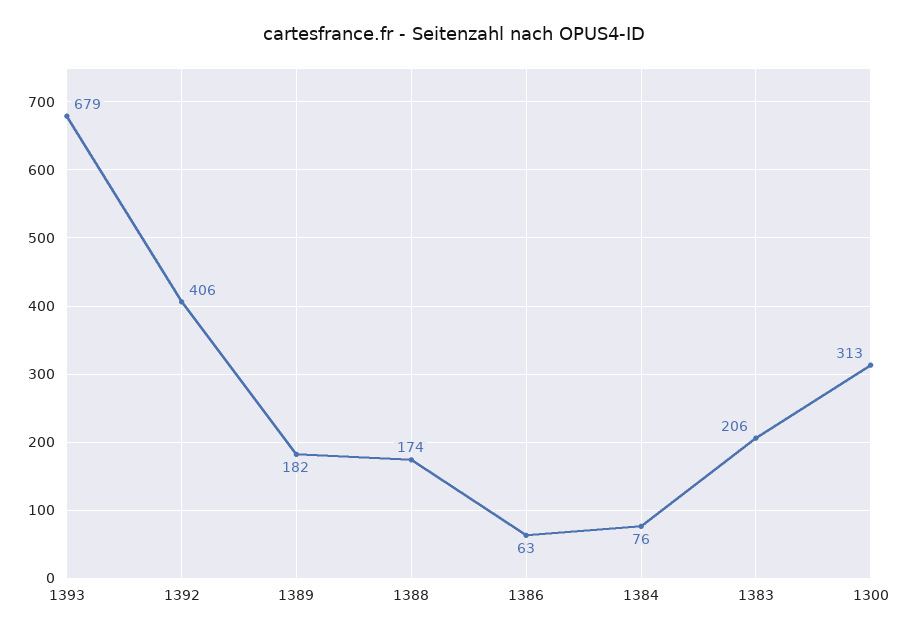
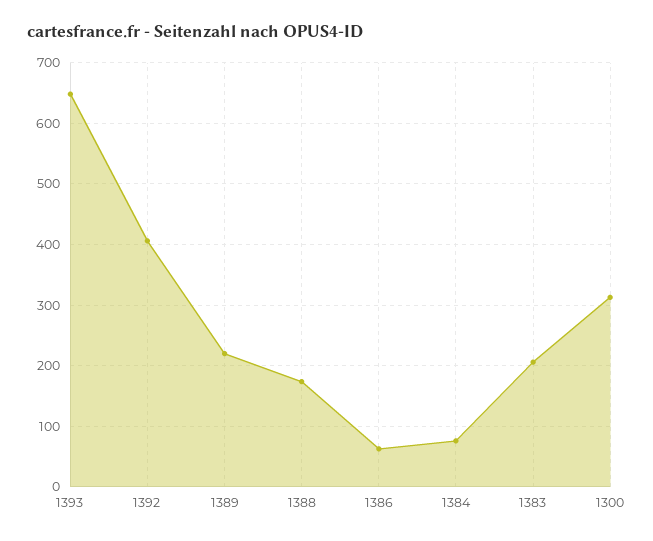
1393: 679 -> 650
1389: 182 -> 220

